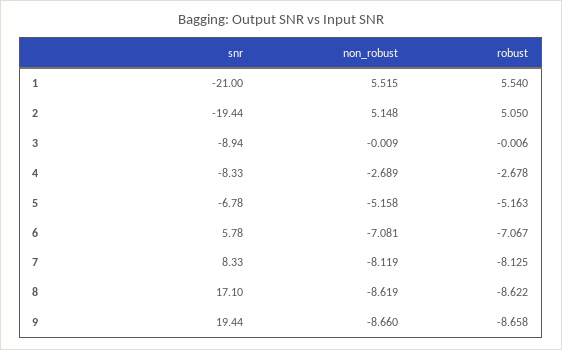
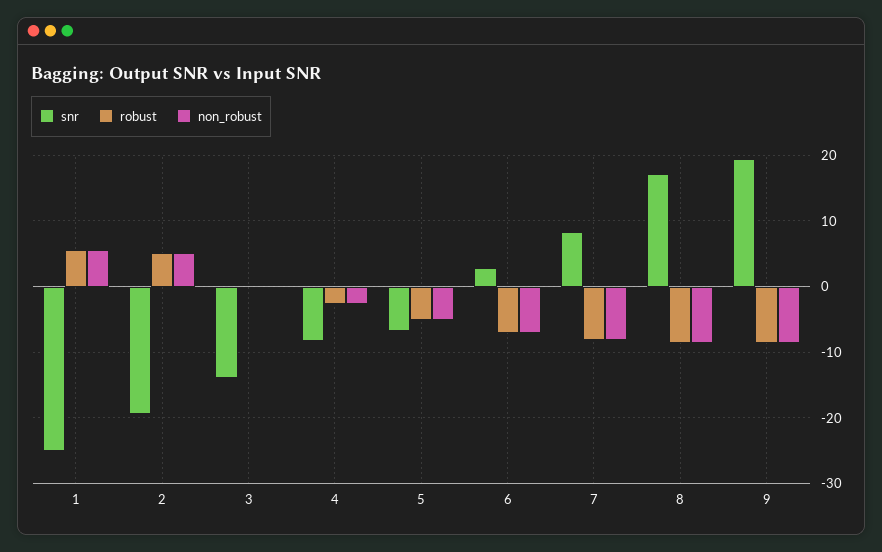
snr, 1: -21 -> -25
snr, 3: -8.94 -> -14
snr, 6: 5.78 -> 3

